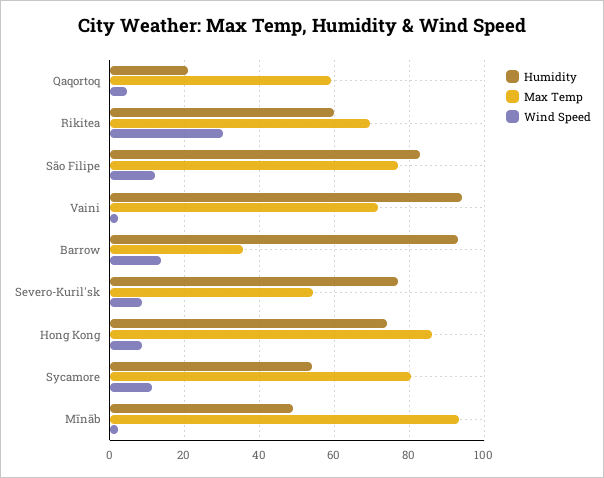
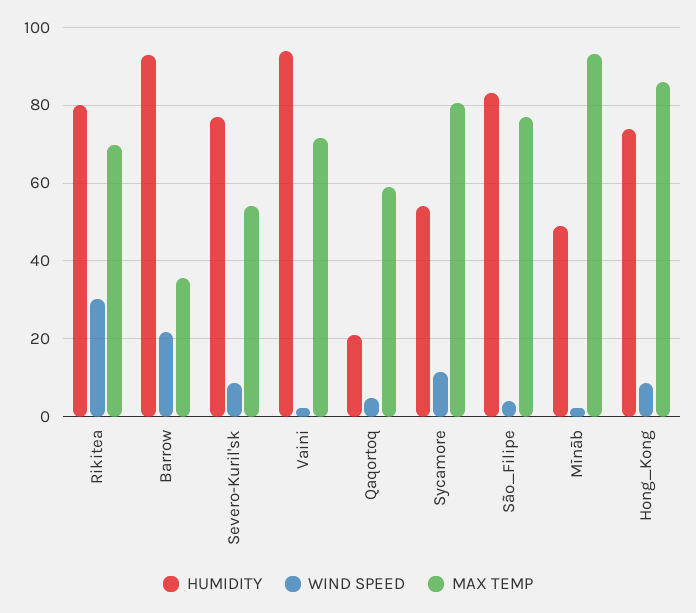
Humidity, Rikitea: 60 -> 80
Wind Speed, São Filipe: 12 -> 4
Wind Speed, Barrow: 14 -> 22

